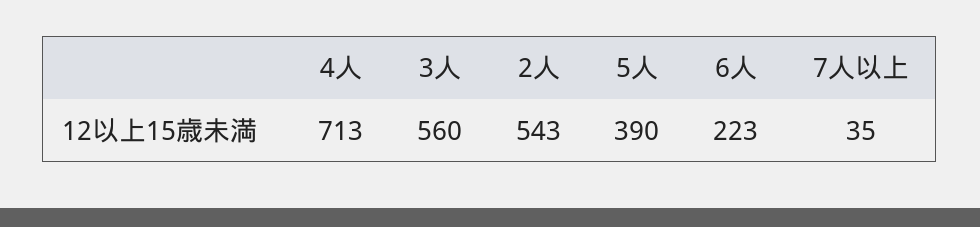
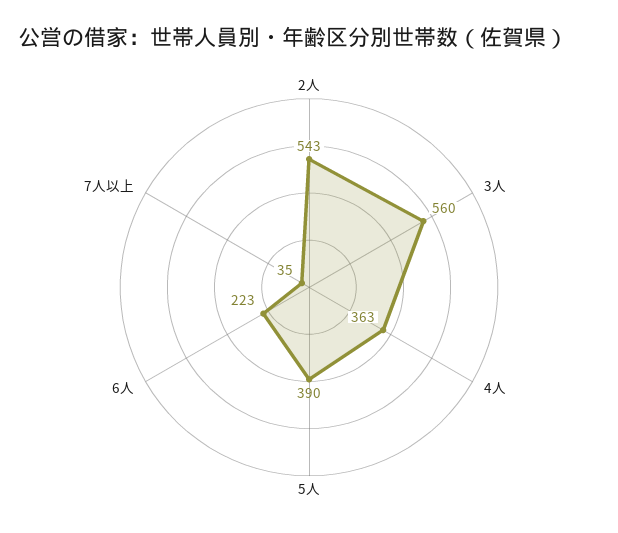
4人: 713 -> 363

